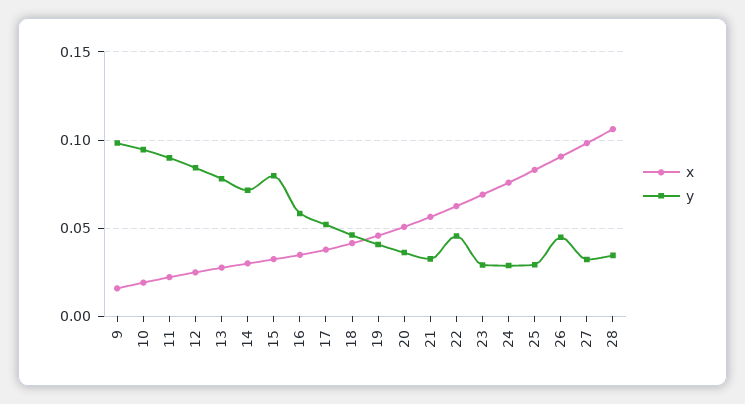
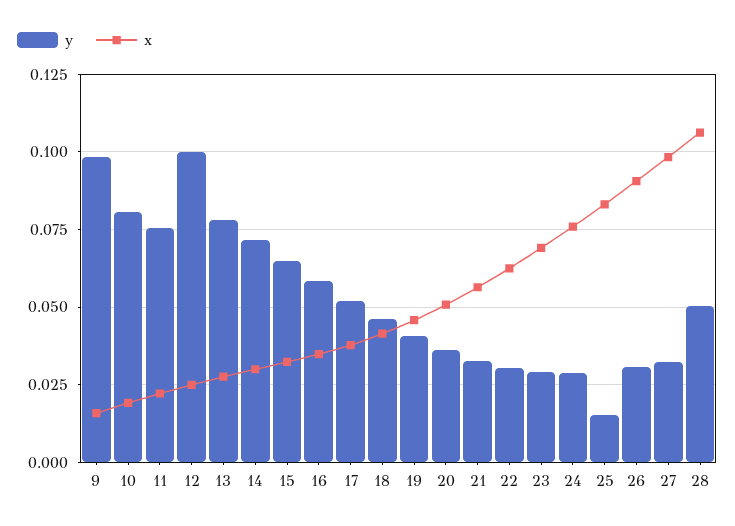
y, 10: 0.095 -> 0.08
y, 11: 0.09 -> 0.075
y, 12: 0.085 -> 0.1
y, 15: 0.08 -> 0.065
y, 22: 0.045 -> 0.03
y, 25: 0.03 -> 0.015
y, 26: 0.045 -> 0.03
y, 28: 0.035 -> 0.05

